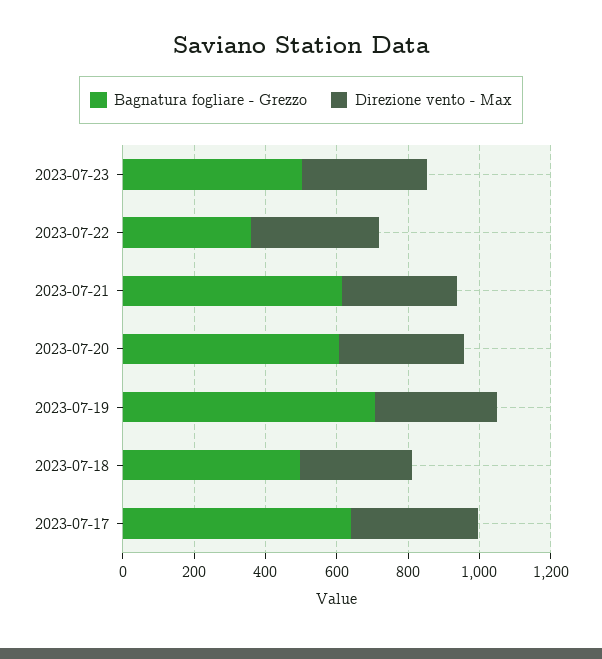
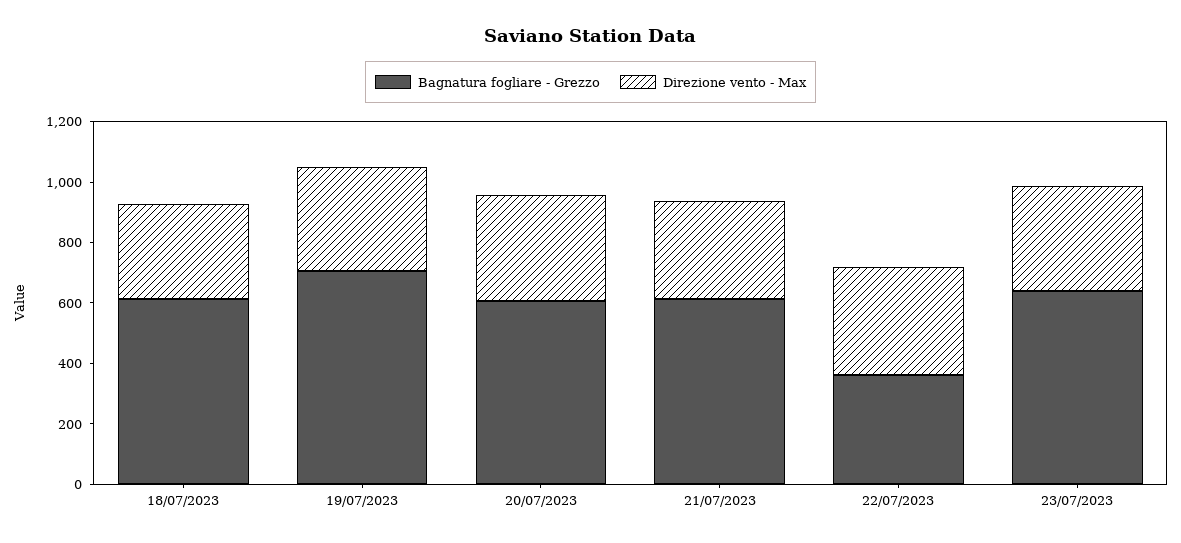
Bagnatura fogliare - Grezzo, 2023-07-23: 500 -> 650
Bagnatura fogliare - Grezzo, 2023-07-18: 500 -> 600
Bagnatura fogliare - Grezzo, 2023-07-17: 650 -> none
Direzione vento - Max, 2023-07-17: 350 -> none

